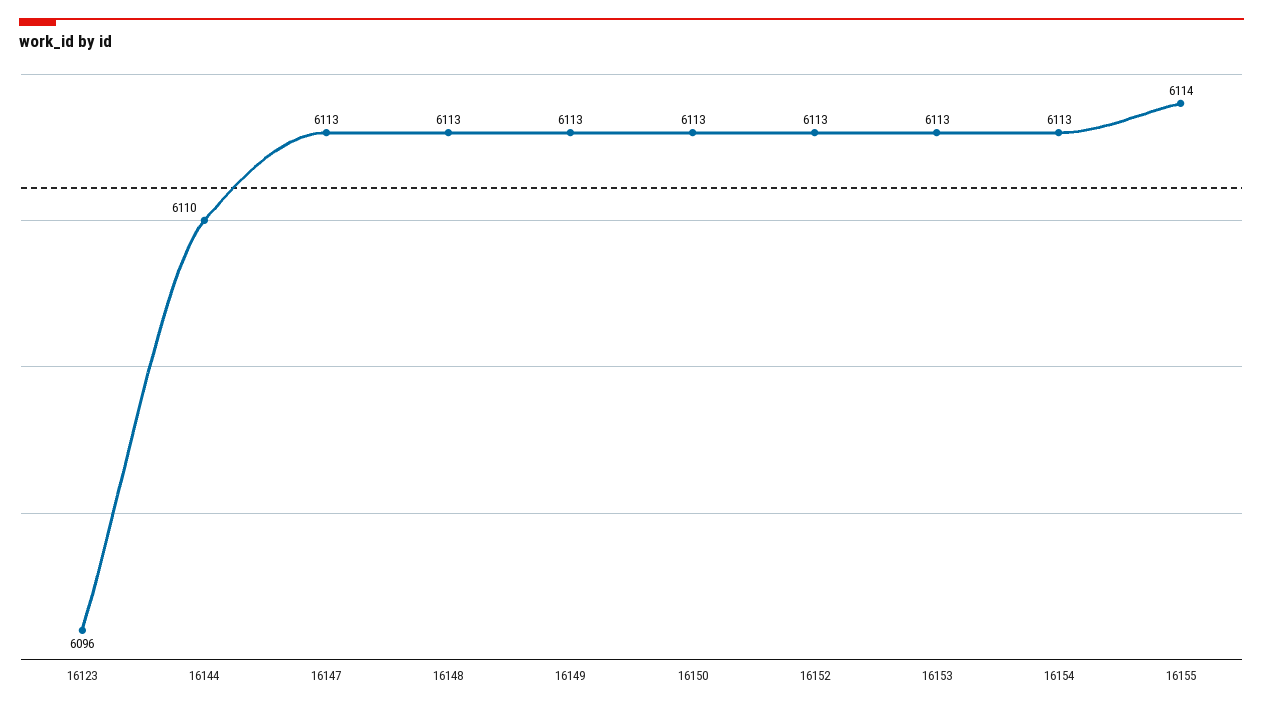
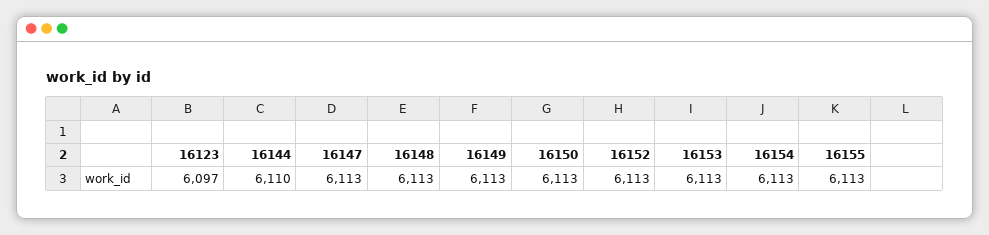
16123: 6096 -> 6097
16155: 6114 -> 6113

